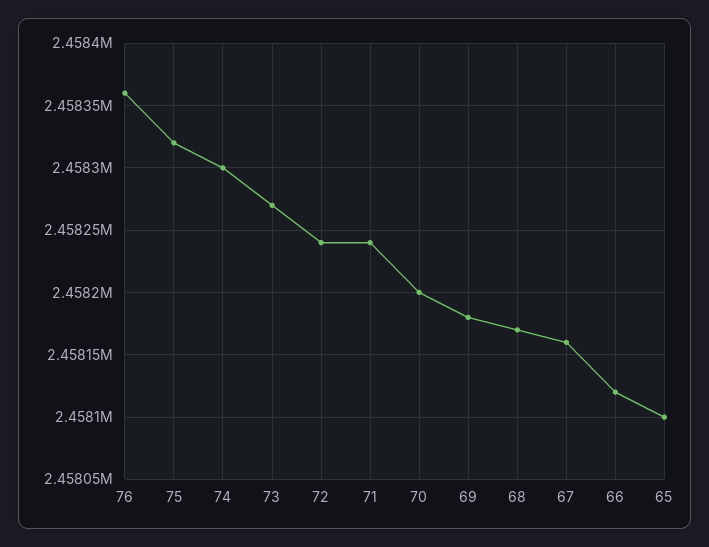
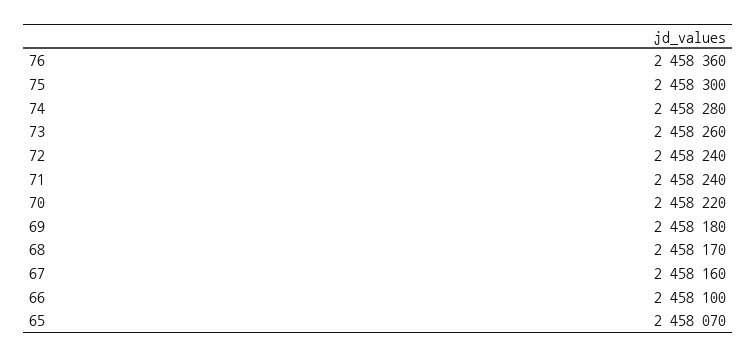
75: 2458320 -> 2458300
74: 2458300 -> 2458280
73: 2458270 -> 2458260
70: 2458200 -> 2458220
66: 2458120 -> 2458100
65: 2458100 -> 2458070

